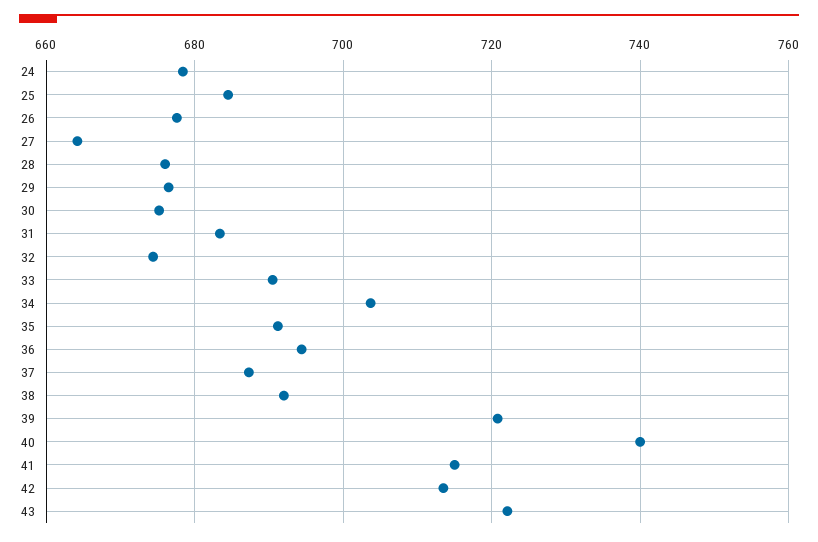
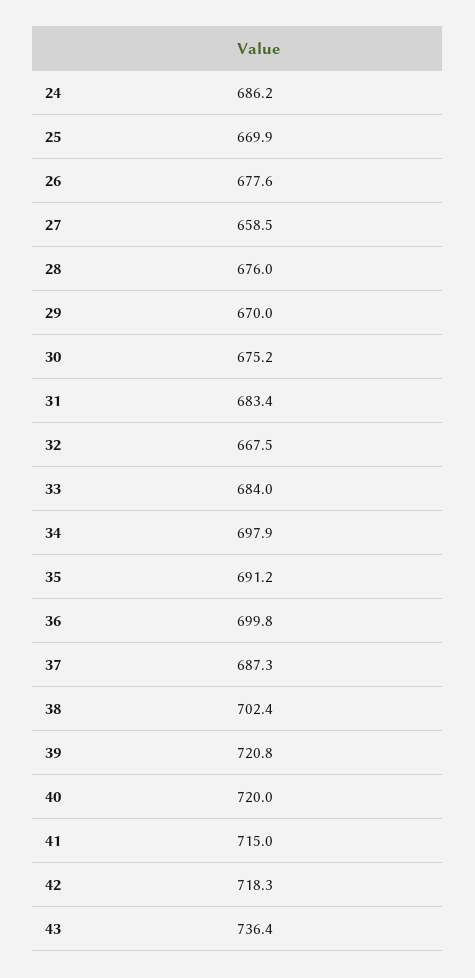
24: 678 -> 686.2
25: 684 -> 669.9
27: 664 -> 658.5
29: 676 -> 670
32: 674 -> 667.5
33: 690 -> 684
34: 704 -> 697.9
36: 694 -> 699.8
38: 692 -> 702.4
40: 740 -> 720
42: 714 -> 718.3
43: 722 -> 736.4

